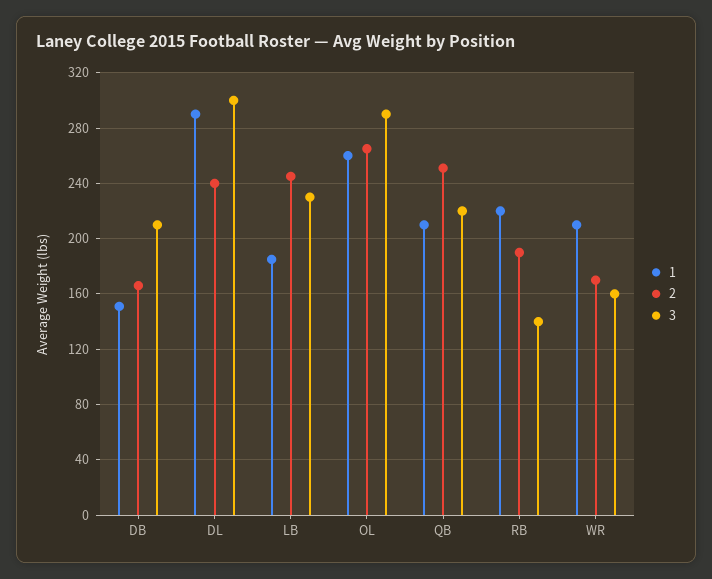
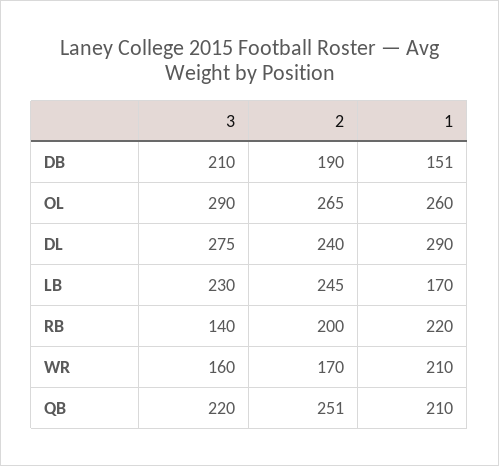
2, DB: 165 -> 190
3, DL: 300 -> 275
1, LB: 185 -> 170
2, RB: 190 -> 200

